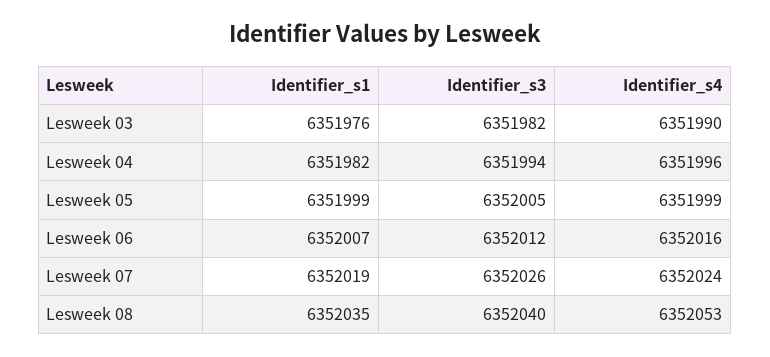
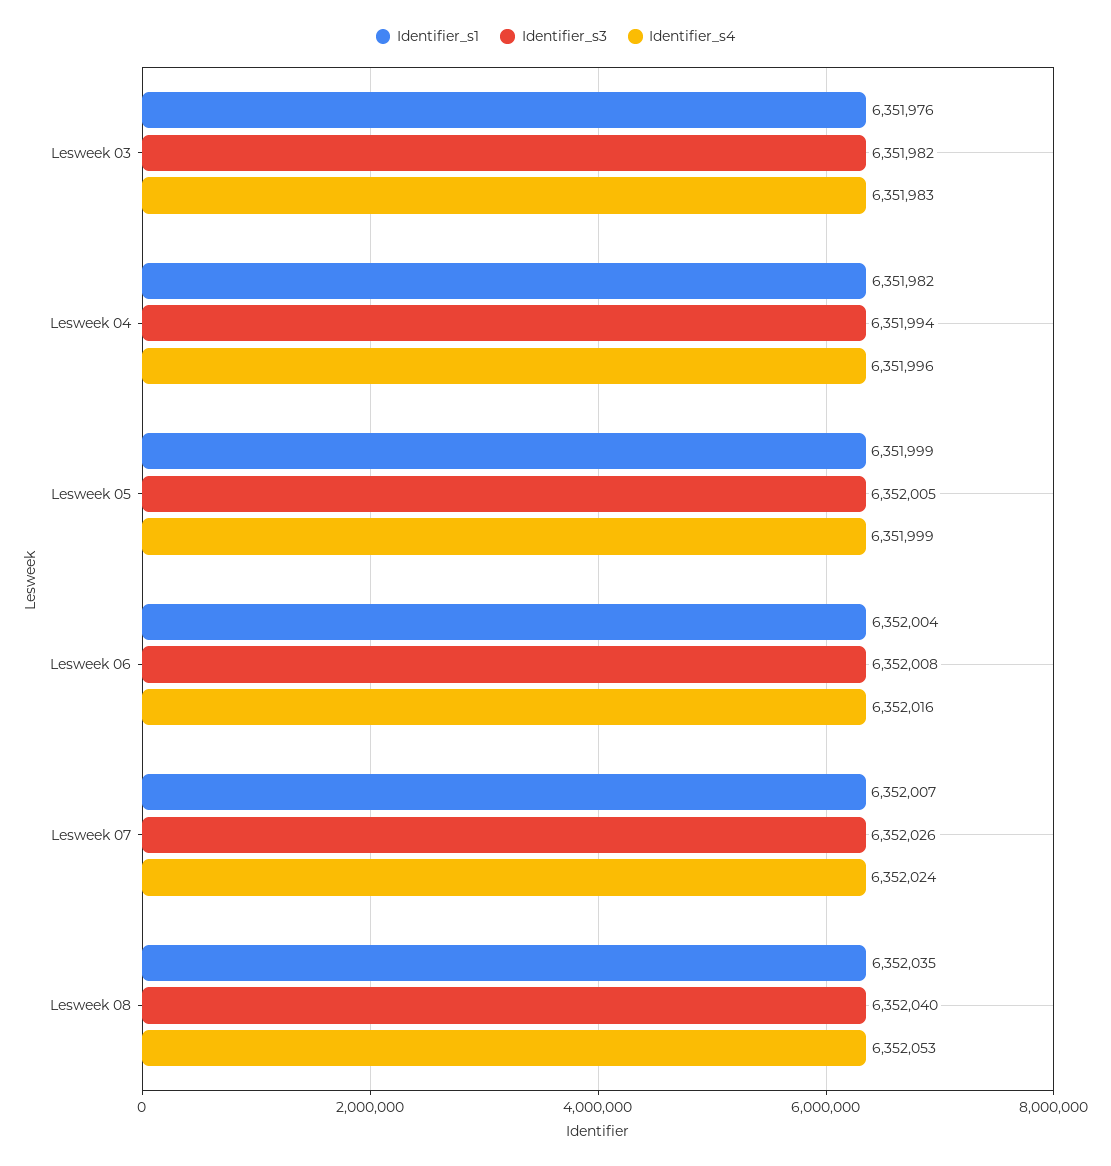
Identifier_s4, Lesweek 03: 6351990 -> 6351983
Identifier_s1, Lesweek 06: 6352007 -> 6352004
Identifier_s3, Lesweek 06: 6352012 -> 6352008
Identifier_s1, Lesweek 07: 6352019 -> 6352007

